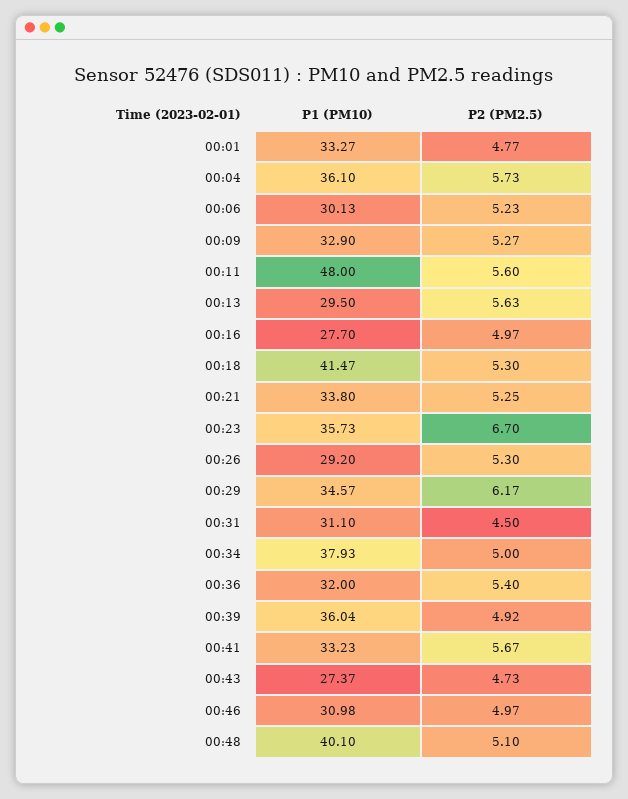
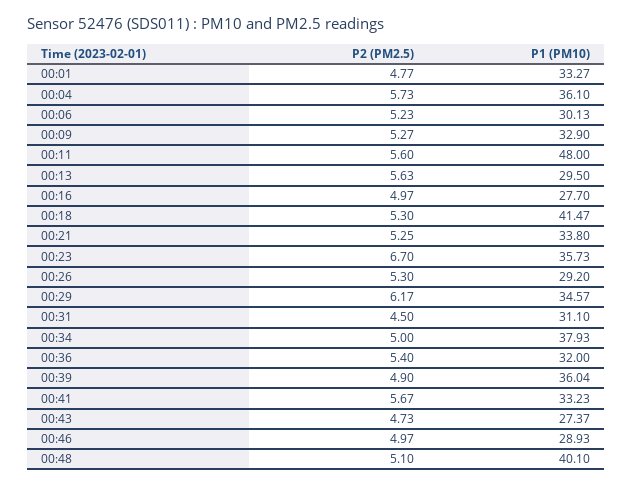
P2 (PM2.5), 00:39: 4.92 -> 4.9
P1 (PM10), 00:46: 30.98 -> 28.93

